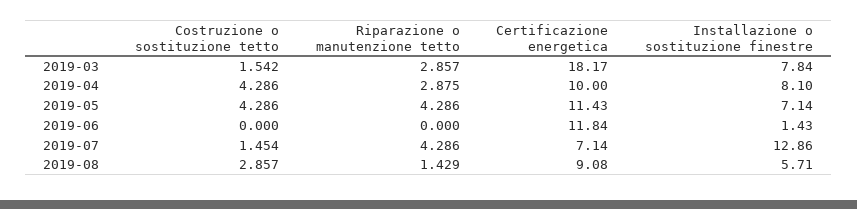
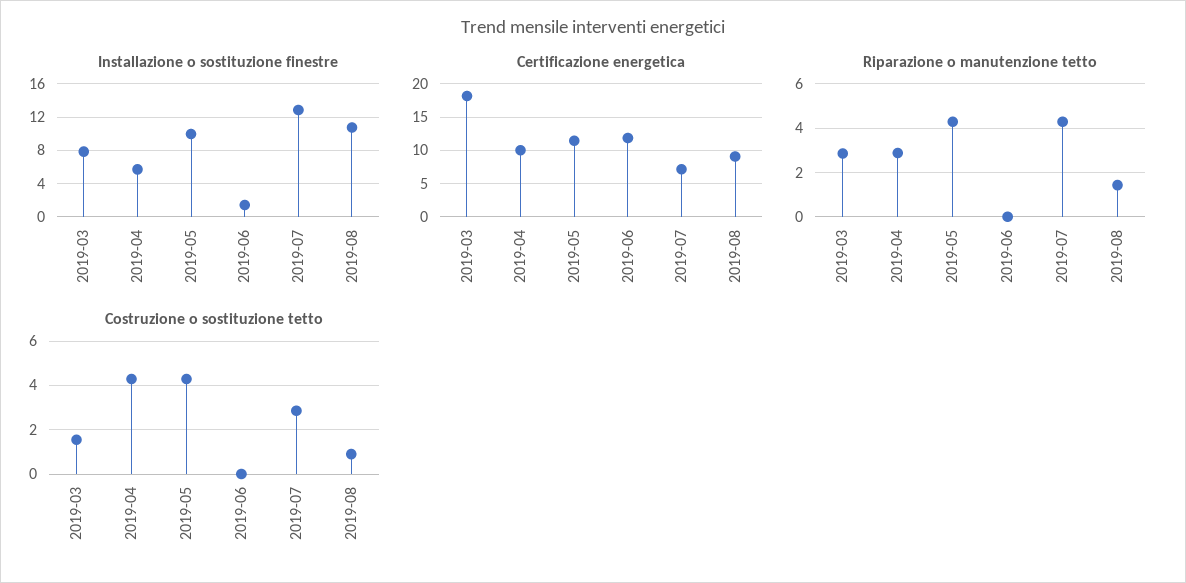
Installazione o sostituzione finestre, 2019-04: 8.1 -> 6
Installazione o sostituzione finestre, 2019-05: 7.14 -> 10
Costruzione o sostituzione tetto, 2019-07: 1.454 -> 3
Costruzione o sostituzione tetto, 2019-08: 2.857 -> 1
Installazione o sostituzione finestre, 2019-08: 5.71 -> 11

